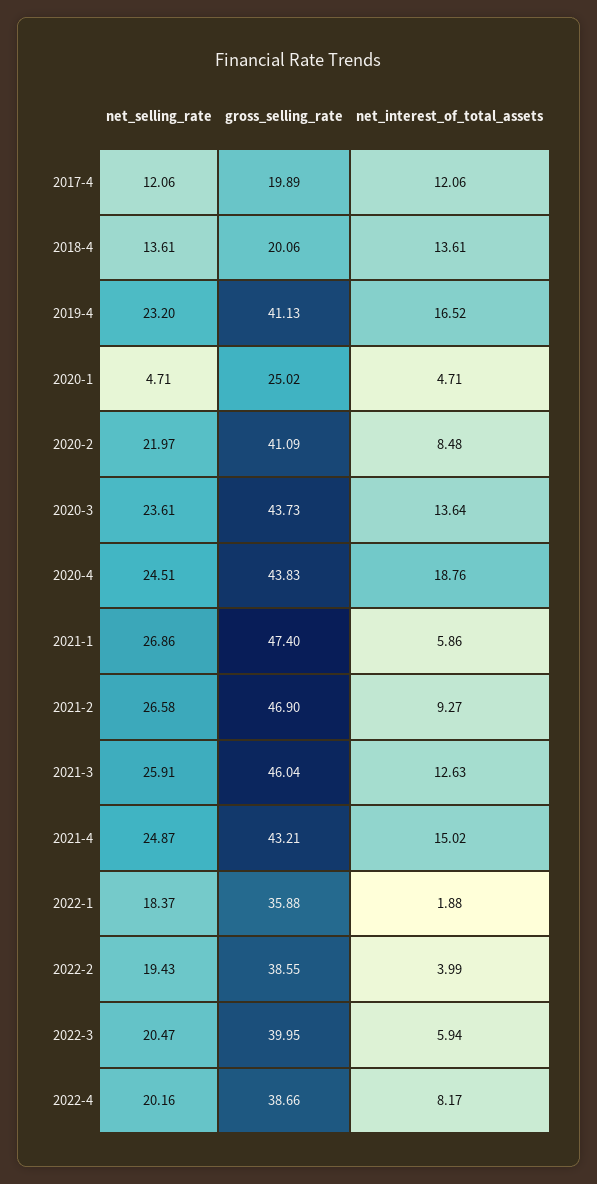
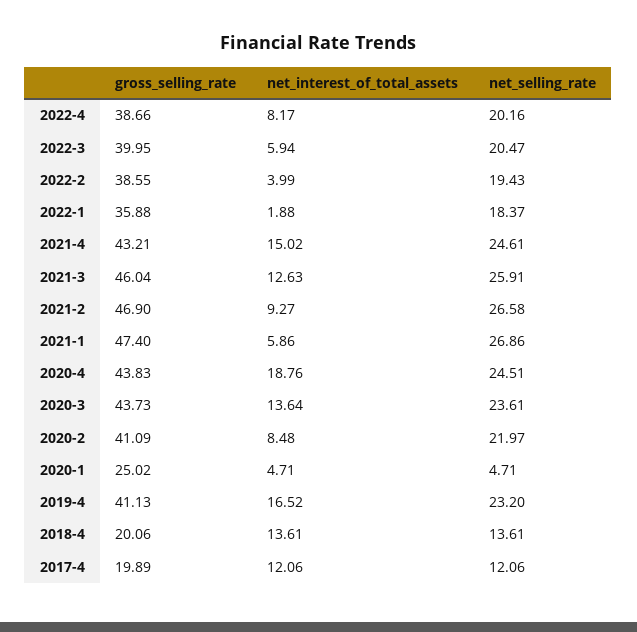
net_selling_rate, 2021-4: 24.87 -> 24.61

